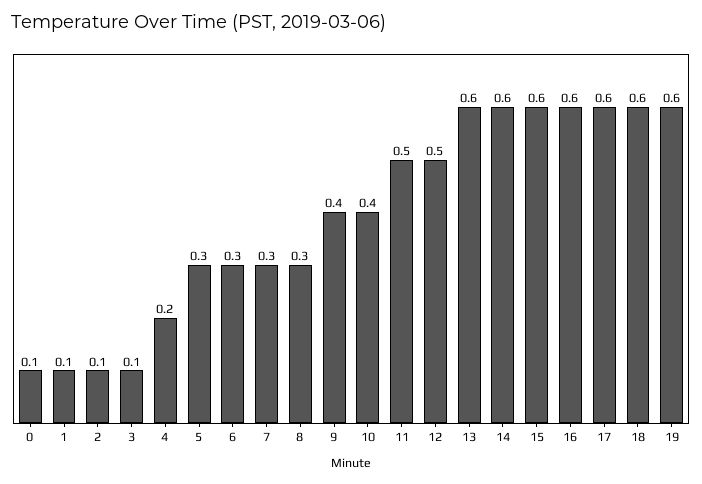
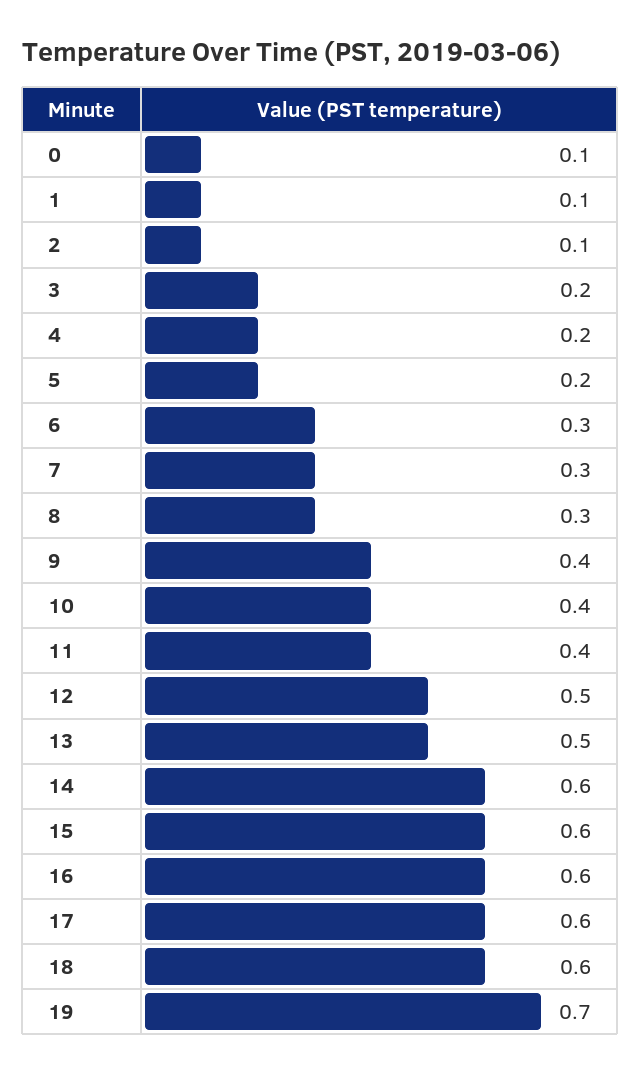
3: 0.1 -> 0.2
5: 0.3 -> 0.2
11: 0.5 -> 0.4
13: 0.6 -> 0.5
19: 0.6 -> 0.7

